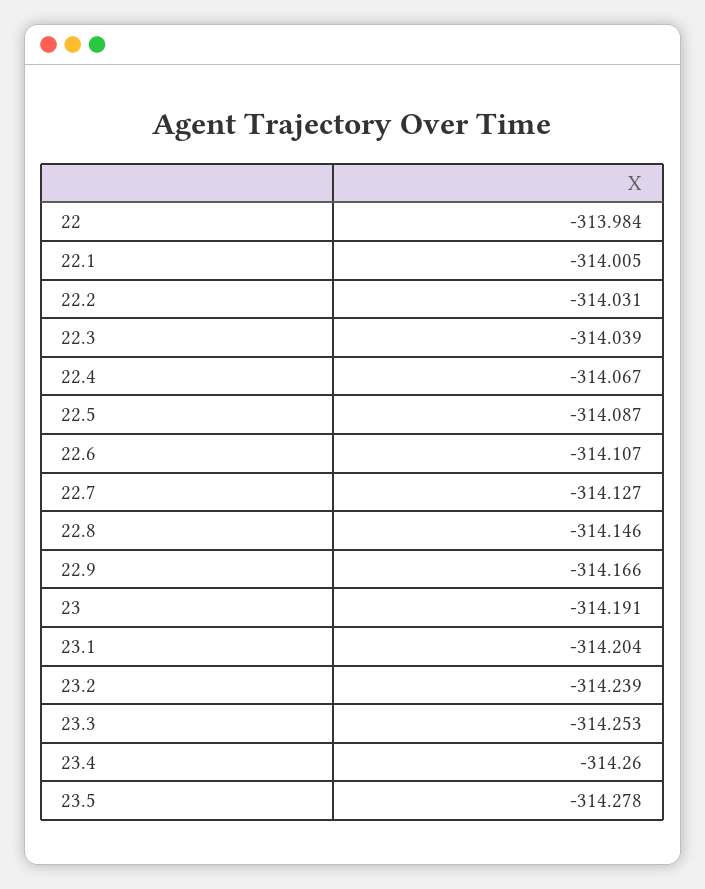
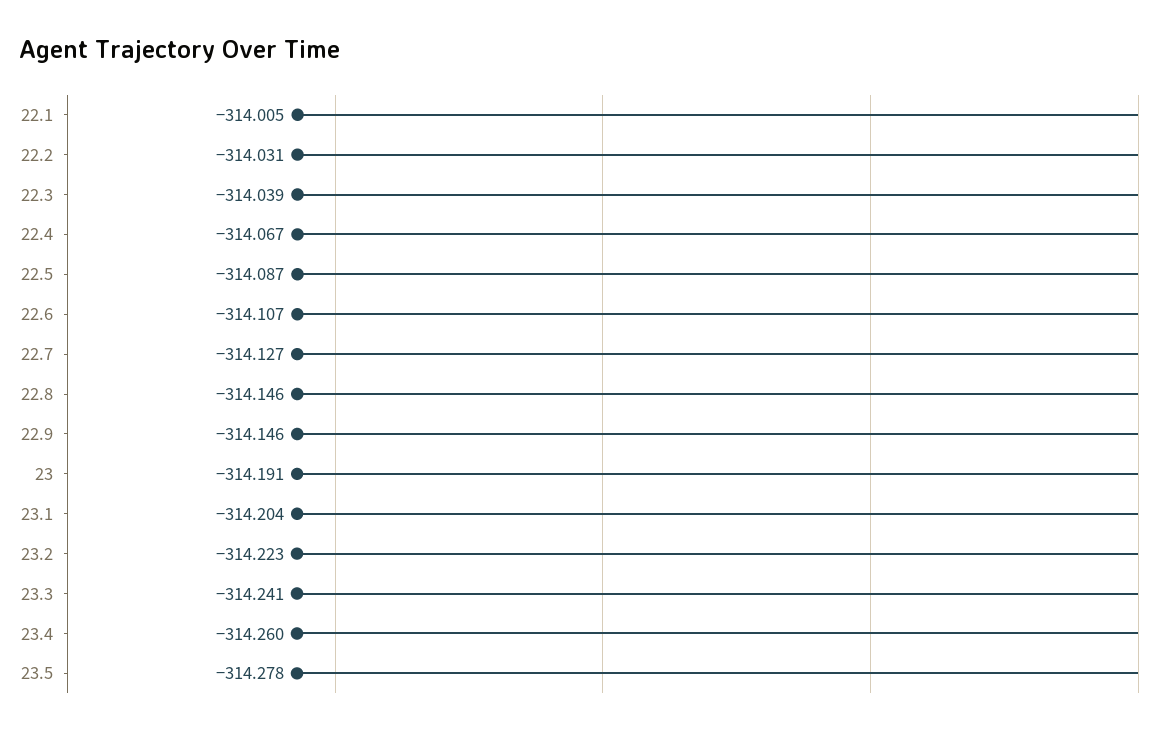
22: -313.984 -> none
22.9: -314.166 -> -314.146
23.2: -314.239 -> -314.223
23.3: -314.253 -> -314.241

